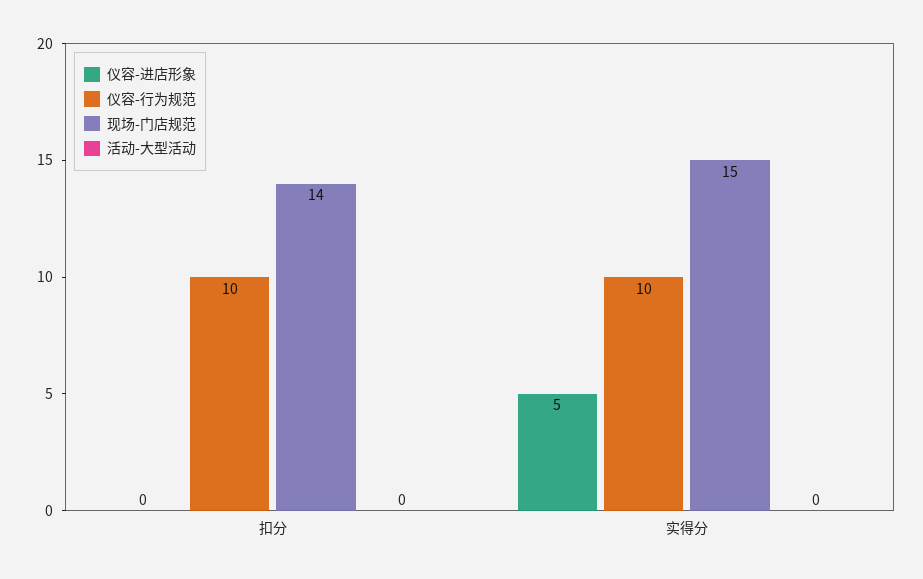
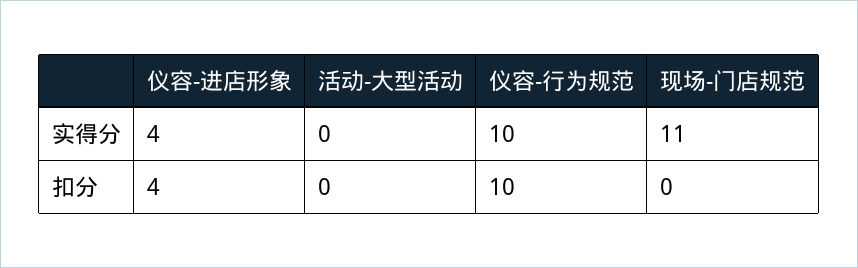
仪容-进店形象, 扣分: 0 -> 4
现场-门店规范, 扣分: 14 -> 0
仪容-进店形象, 实得分: 5 -> 4
现场-门店规范, 实得分: 15 -> 11

